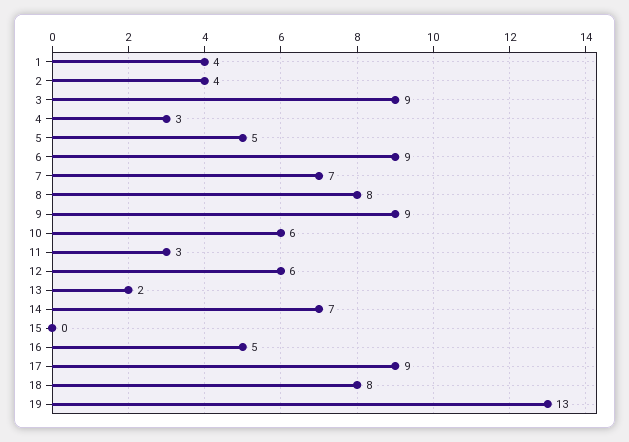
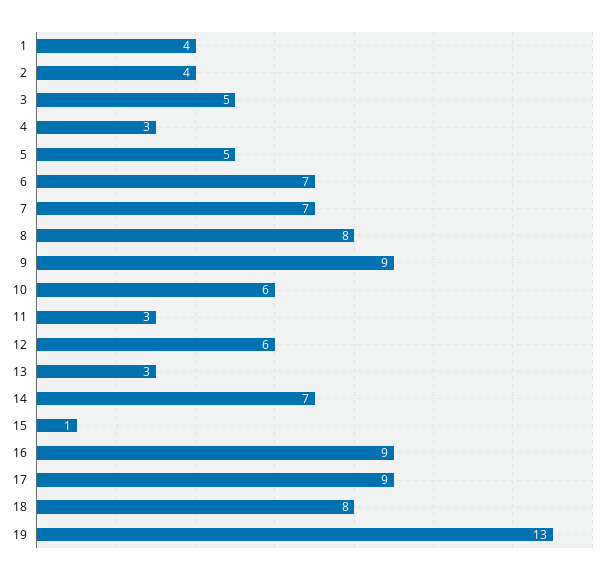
3: 9 -> 5
6: 9 -> 7
13: 2 -> 3
15: 0 -> 1
16: 5 -> 9

